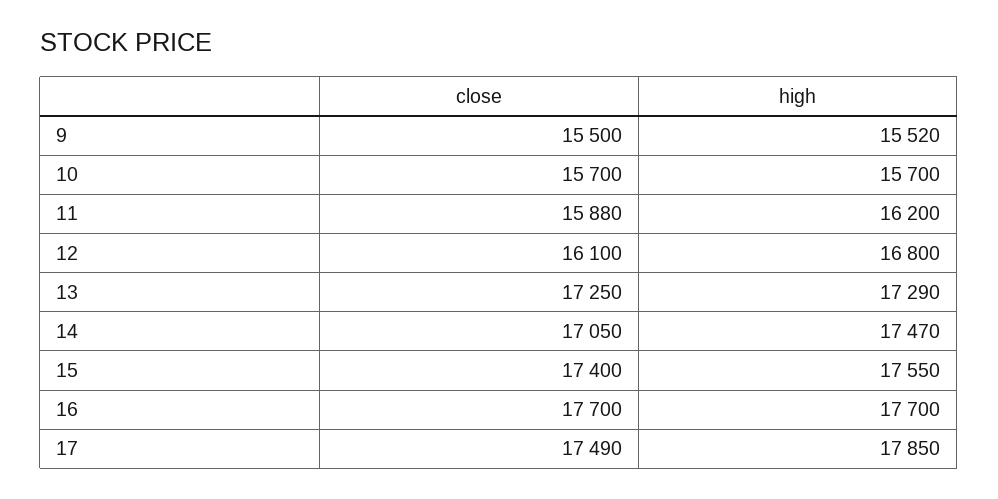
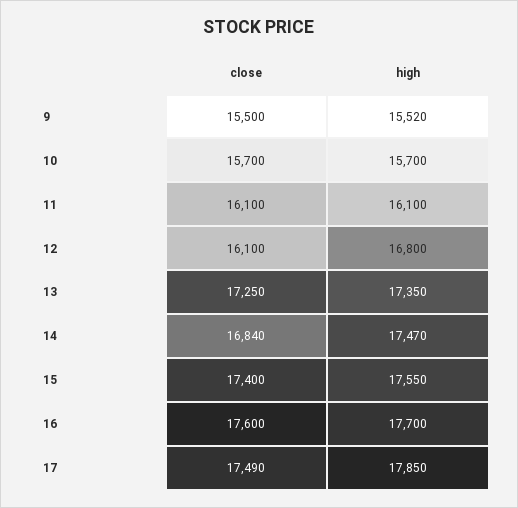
close, 11: 15880 -> 16100
high, 11: 16200 -> 16100
high, 13: 17290 -> 17350
close, 14: 17050 -> 16840
close, 16: 17700 -> 17600

